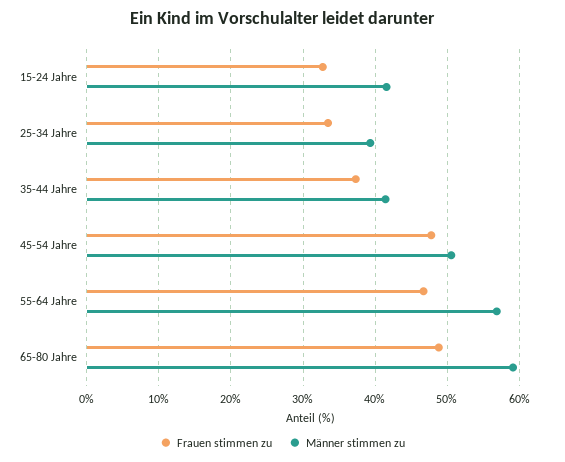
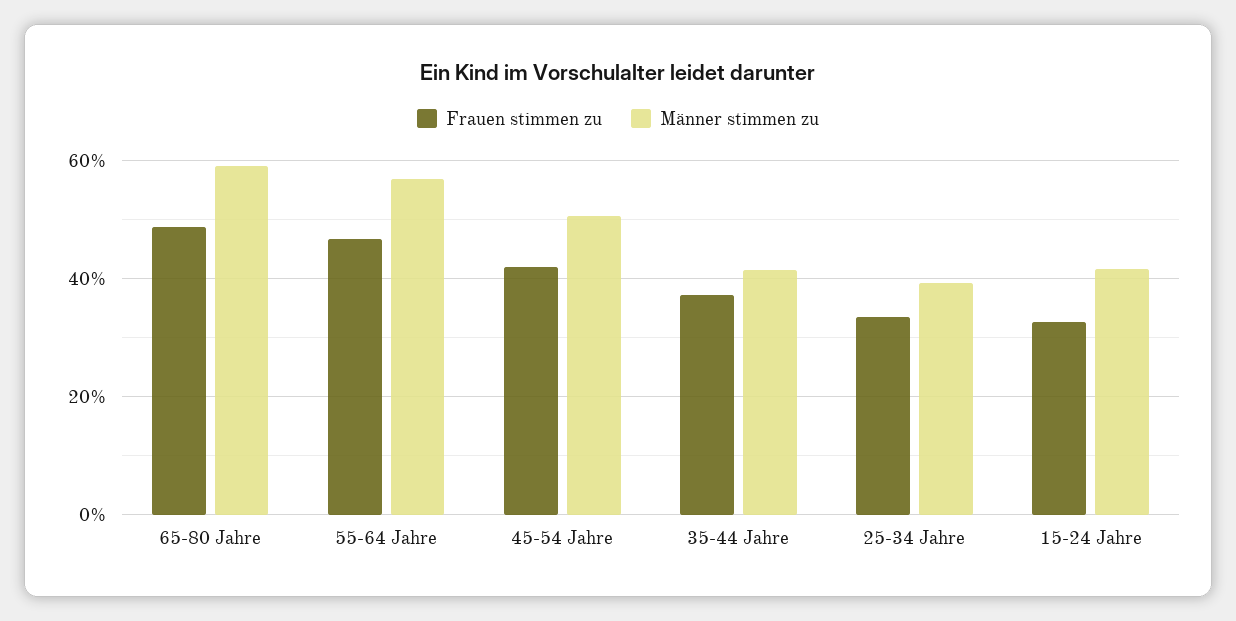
Frauen stimmen zu, 45-54 Jahre: 48 -> 42

